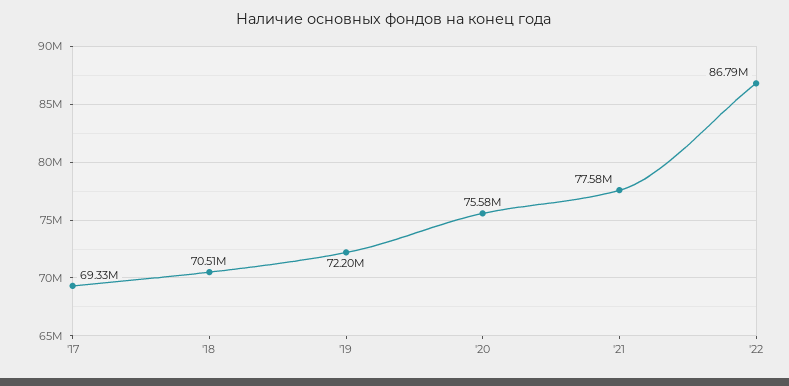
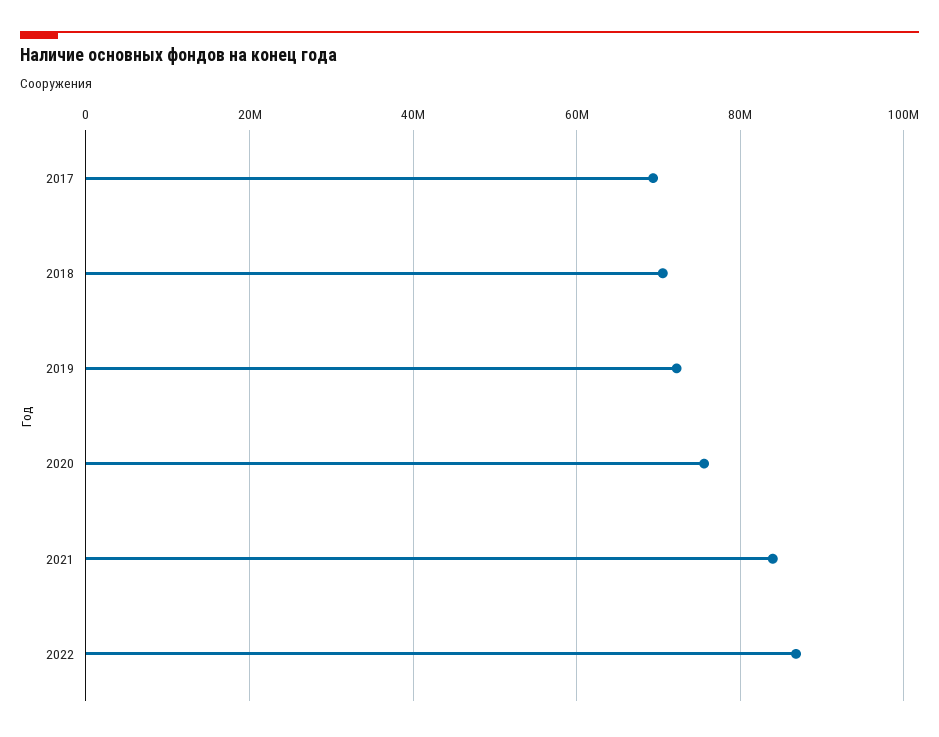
'21: 77580000 -> 84000000

